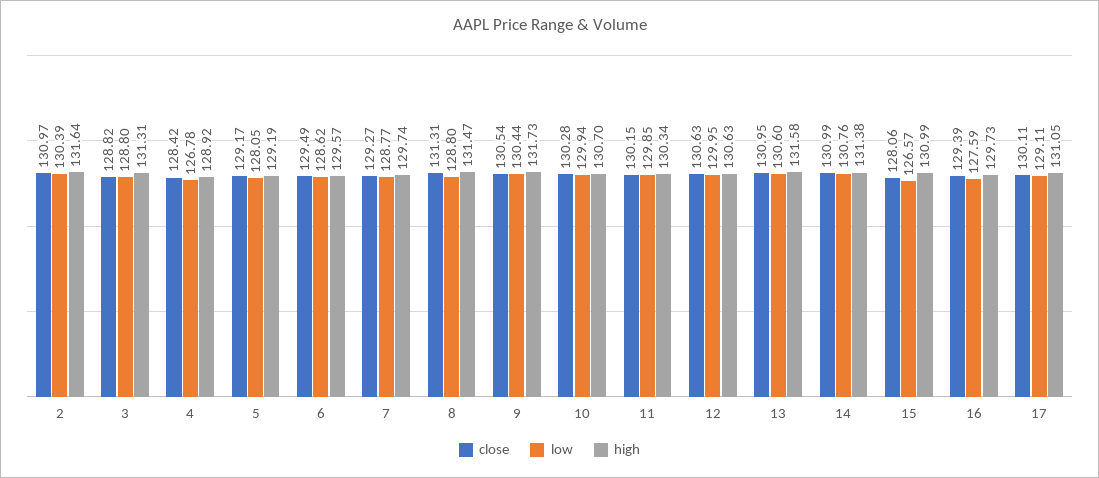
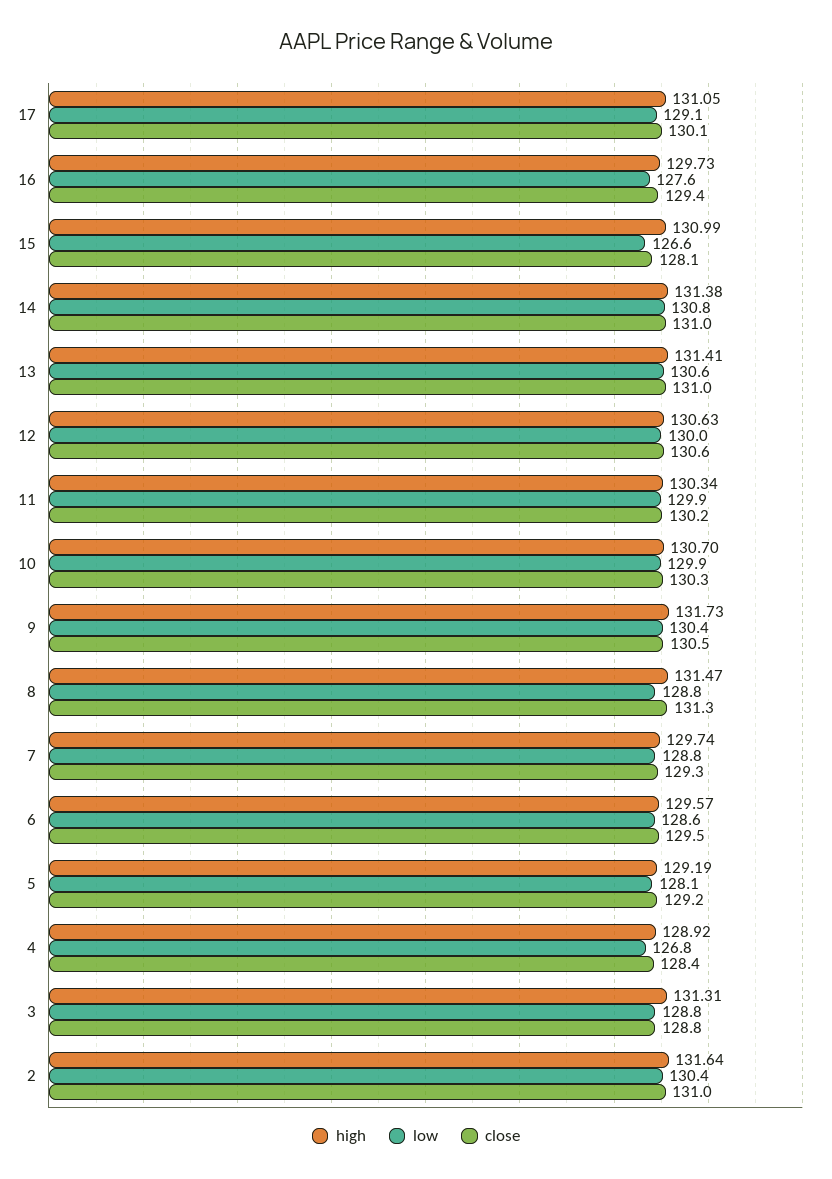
high, 13: 131.58 -> 131.41

